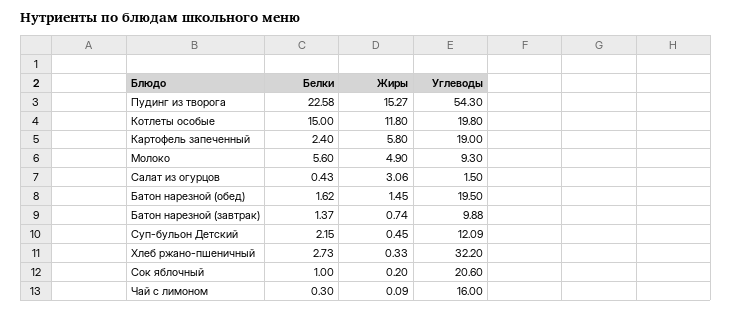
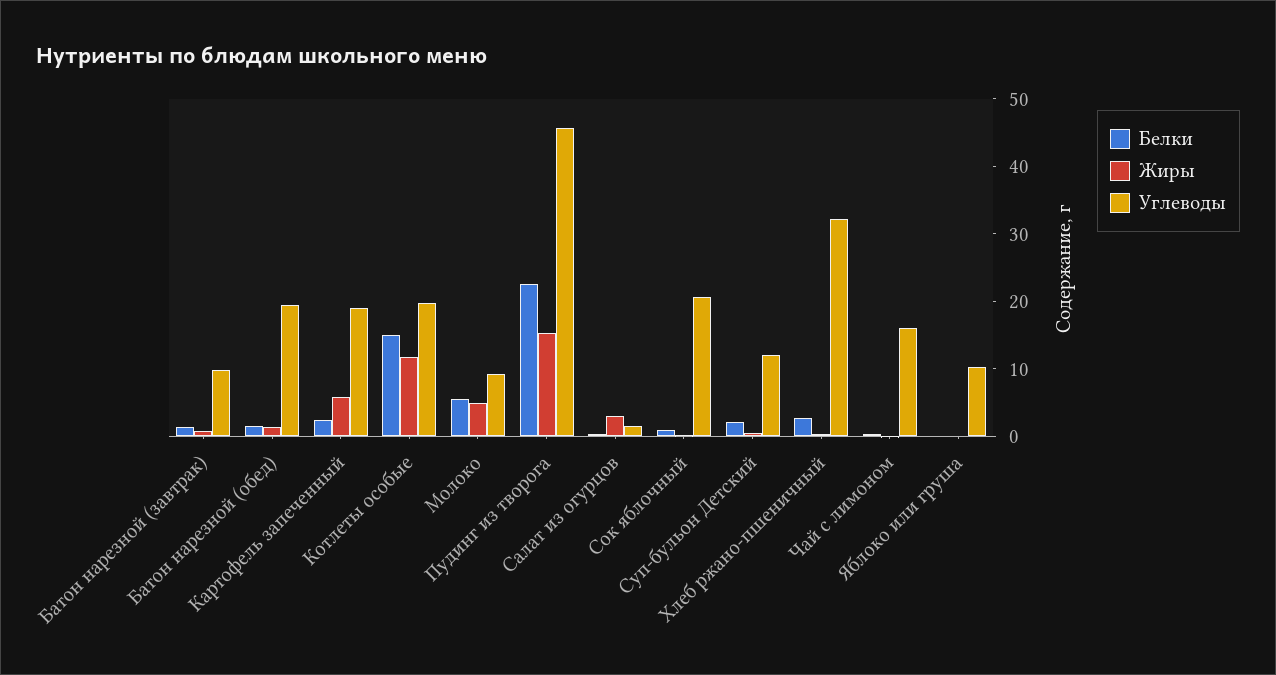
Углеводы, Пудинг из творога: 54.3 -> 46
Белки, Яблоко или груша: none -> 0
Жиры, Яблоко или груша: none -> 0
Углеводы, Яблоко или груша: none -> 10

